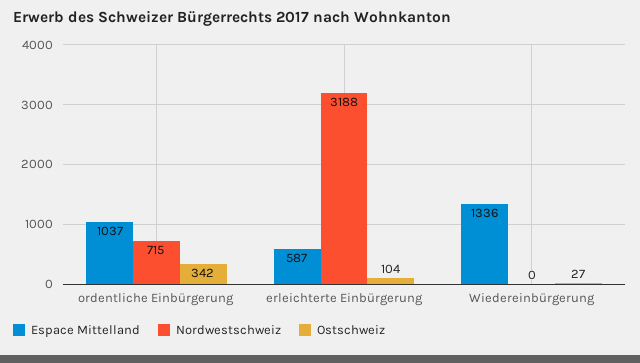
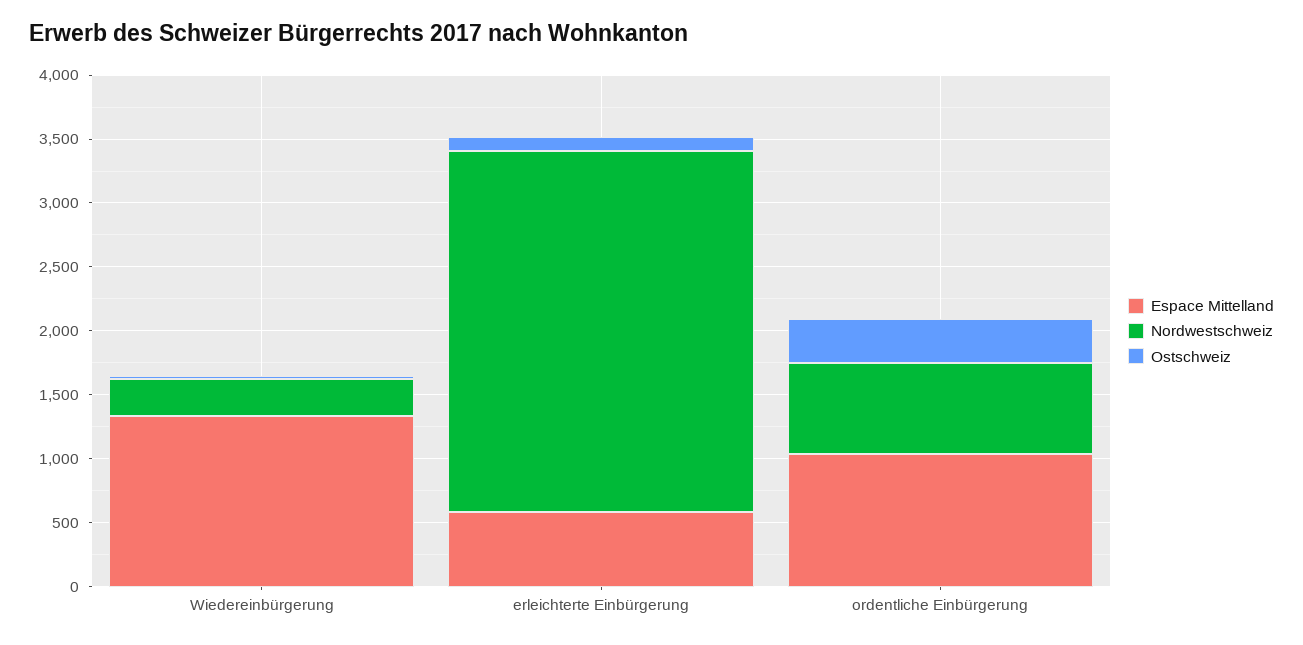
Nordwestschweiz, erleichterte Einbürgerung: 3188 -> 2800
Nordwestschweiz, Wiedereinbürgerung: 0 -> 300

